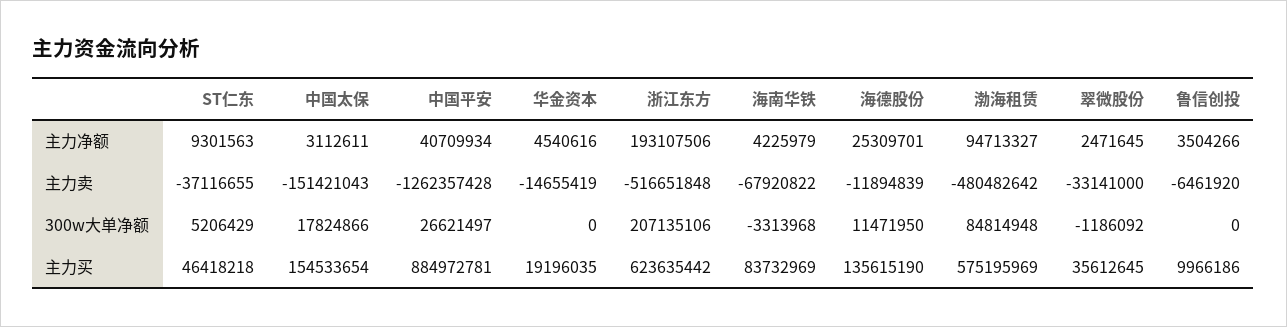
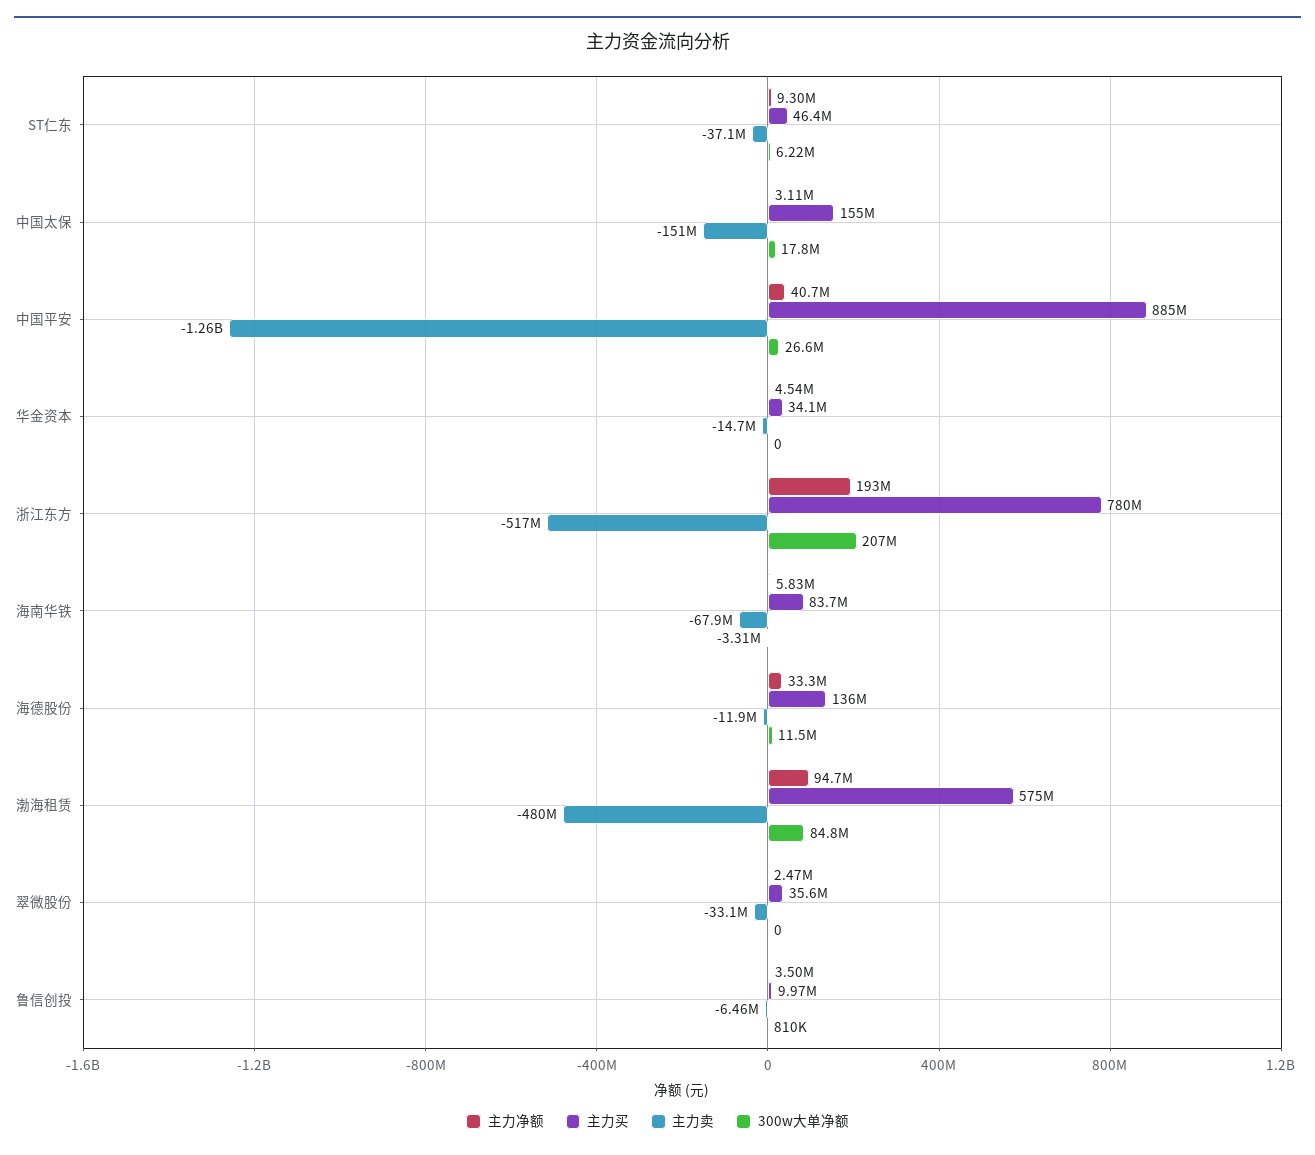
主力净额, 海南华铁: 4225979 -> 5830000
主力净额, 海德股份: 25309701 -> 33300000
300w大单净额, ST仁东: 5206429 -> 6220000
300w大单净额, 翠微股份: -1186092 -> 0
300w大单净额, 鲁信创投: 0 -> 810000
主力买, 华金资本: 19196035 -> 34100000
主力买, 浙江东方: 623635442 -> 780000000

